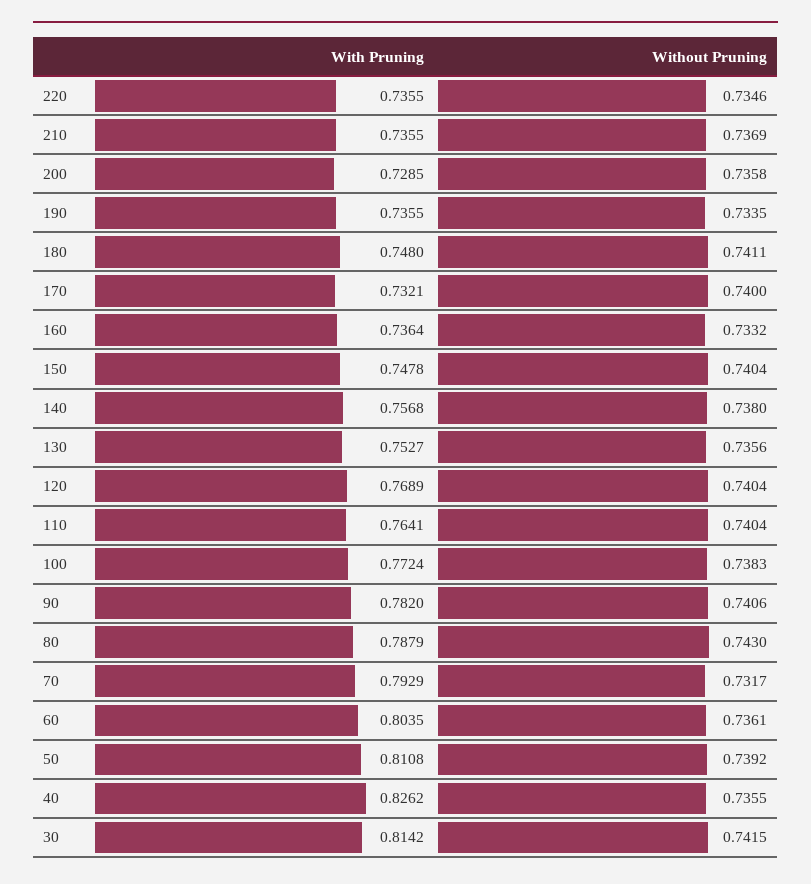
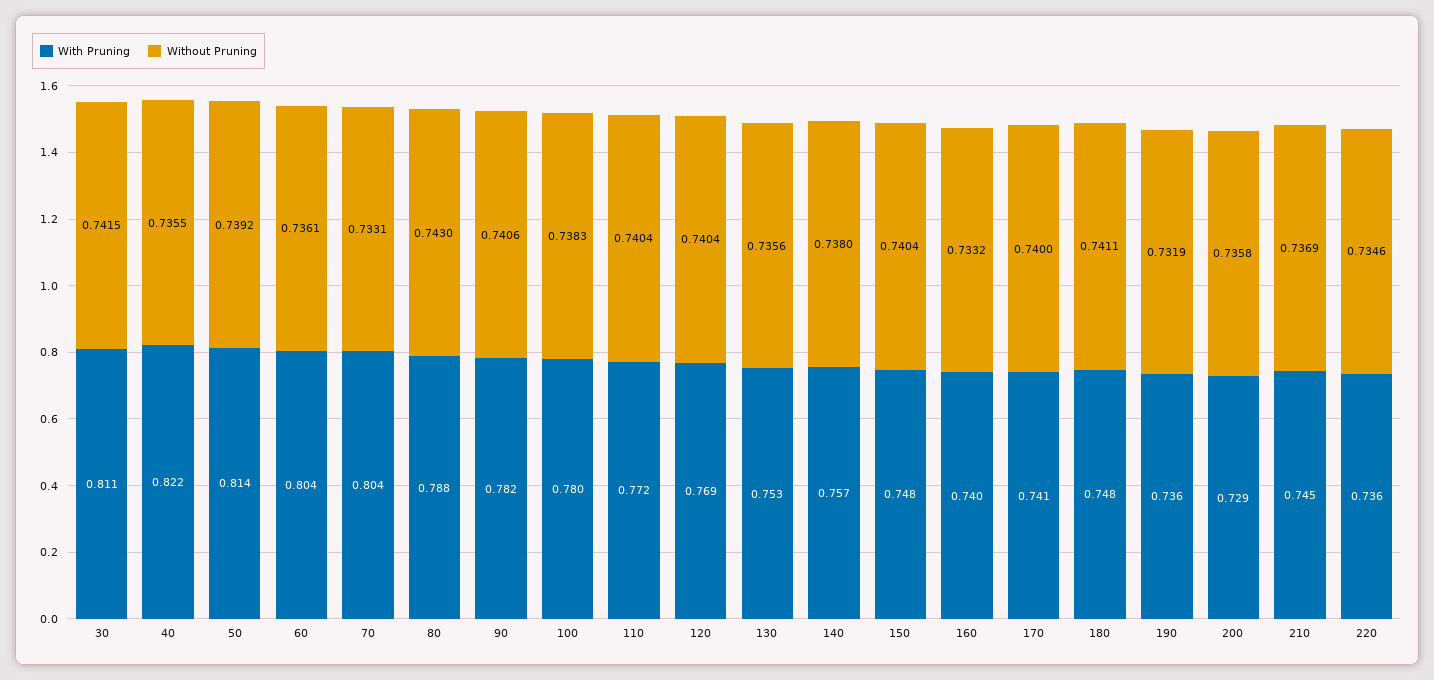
With Pruning, 210: 0.7355 -> 0.745
Without Pruning, 190: 0.7335 -> 0.7319
With Pruning, 170: 0.7321 -> 0.741
With Pruning, 160: 0.7364 -> 0.74
With Pruning, 110: 0.7641 -> 0.772
With Pruning, 100: 0.7724 -> 0.78
With Pruning, 70: 0.7929 -> 0.804
Without Pruning, 70: 0.7317 -> 0.7331
With Pruning, 50: 0.8108 -> 0.814
With Pruning, 40: 0.8262 -> 0.822
With Pruning, 30: 0.8142 -> 0.811

